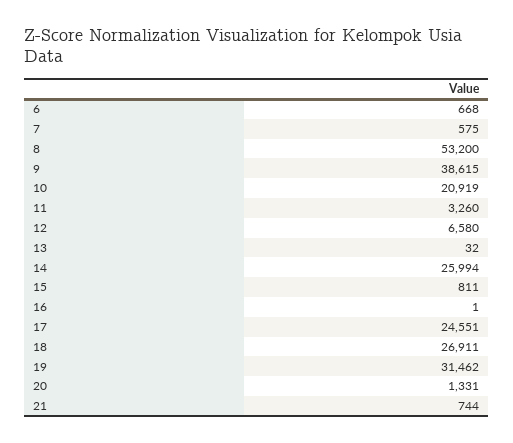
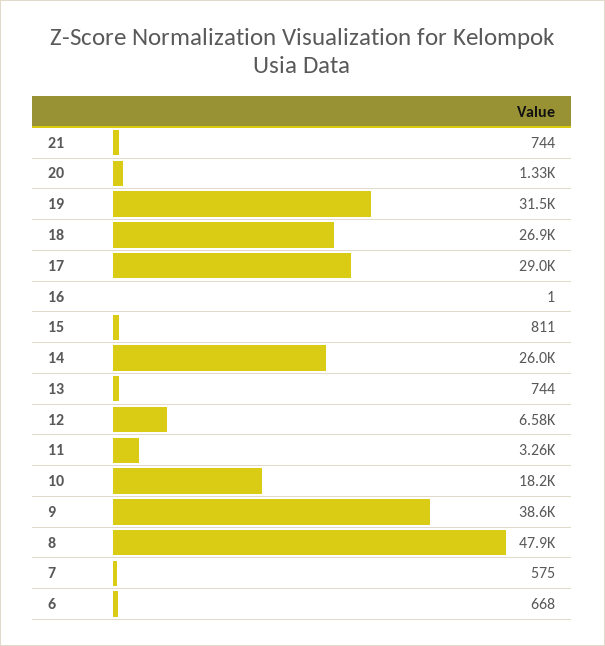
8: 53200 -> 47900
10: 20919 -> 18200
13: 32 -> 744
17: 24551 -> 29000

